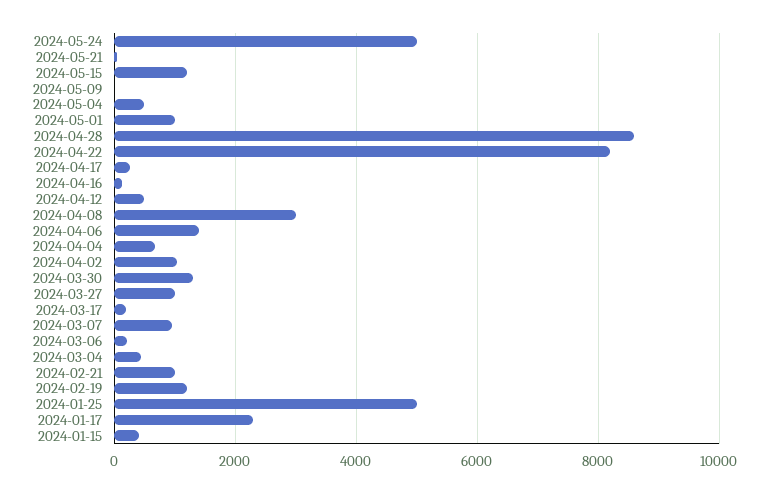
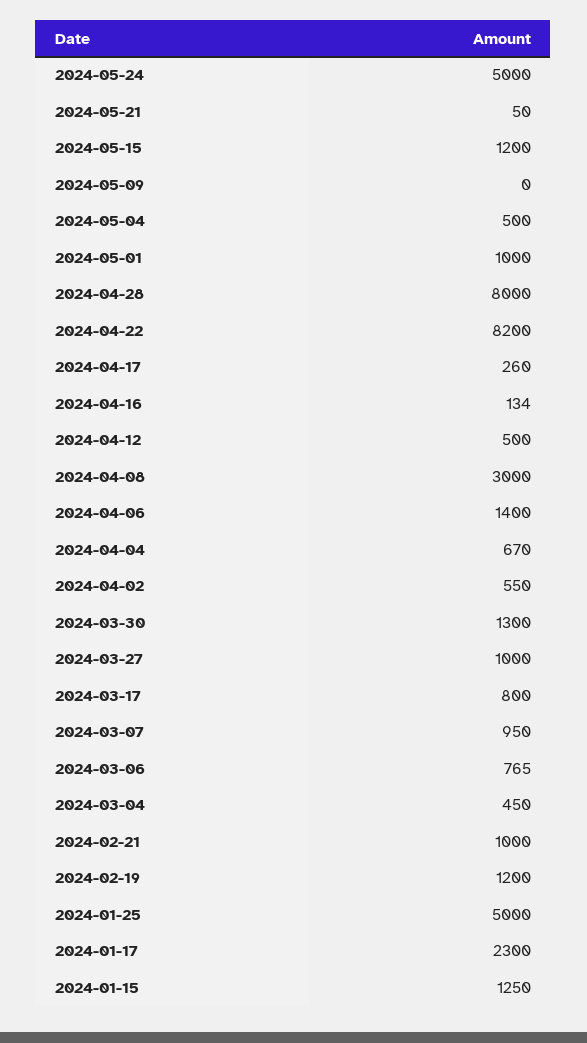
2024-04-28: 8600 -> 8000
2024-04-02: 1000 -> 550
2024-03-17: 200 -> 800
2024-03-06: 200 -> 765
2024-01-15: 400 -> 1250

